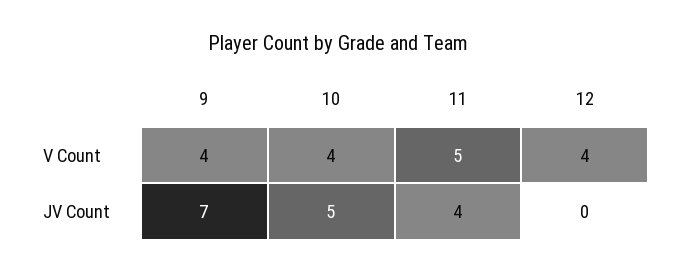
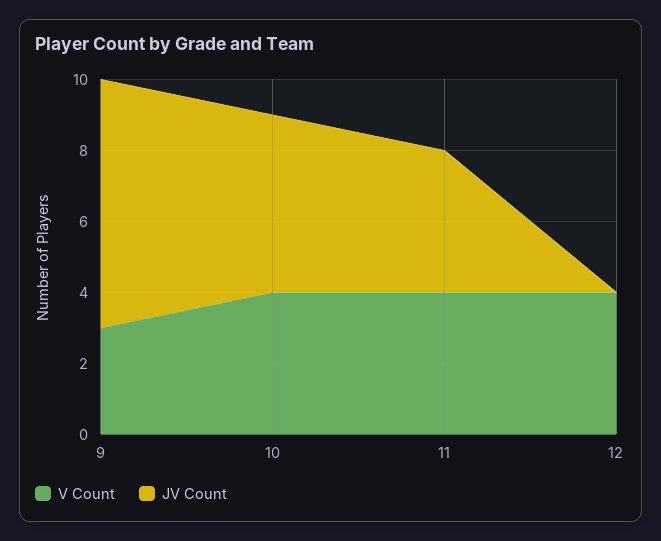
V Count, 9: 4 -> 3
V Count, 11: 5 -> 4

